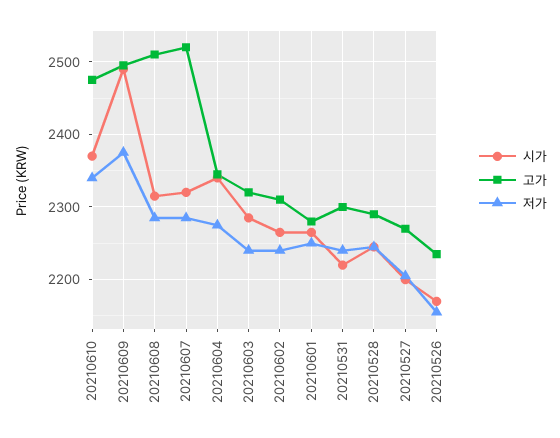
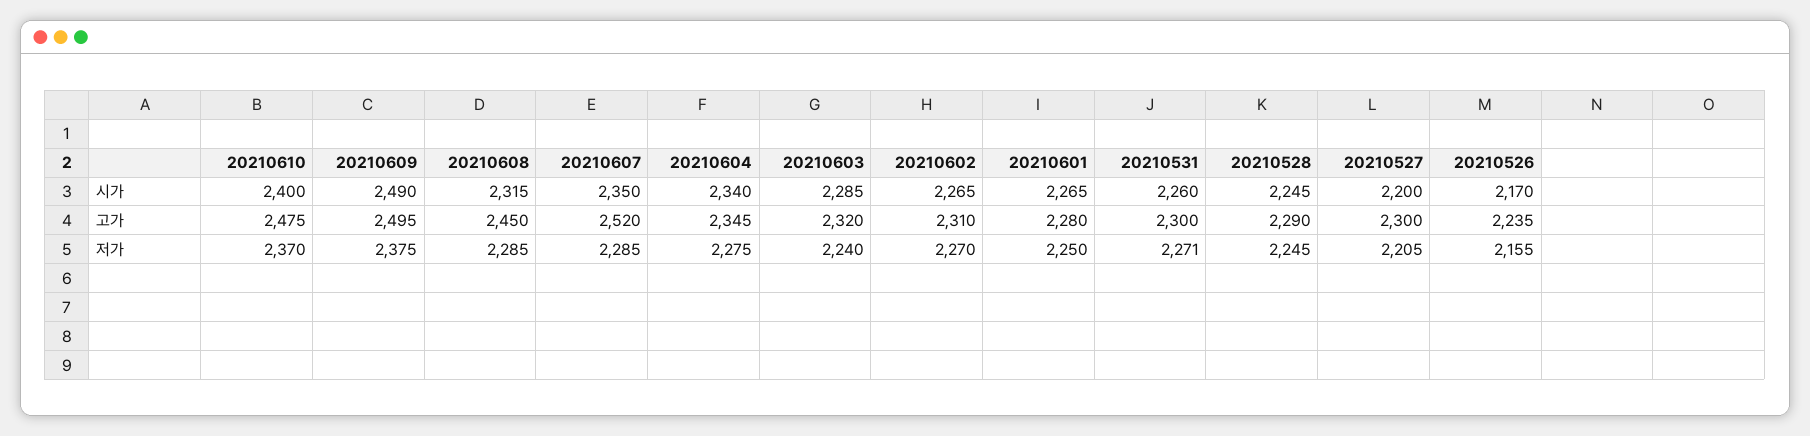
시가, 20210610: 2370 -> 2400
저가, 20210610: 2340 -> 2370
고가, 20210608: 2510 -> 2450
시가, 20210607: 2320 -> 2350
저가, 20210602: 2240 -> 2270
시가, 20210531: 2220 -> 2260
저가, 20210531: 2240 -> 2271
고가, 20210527: 2270 -> 2300

